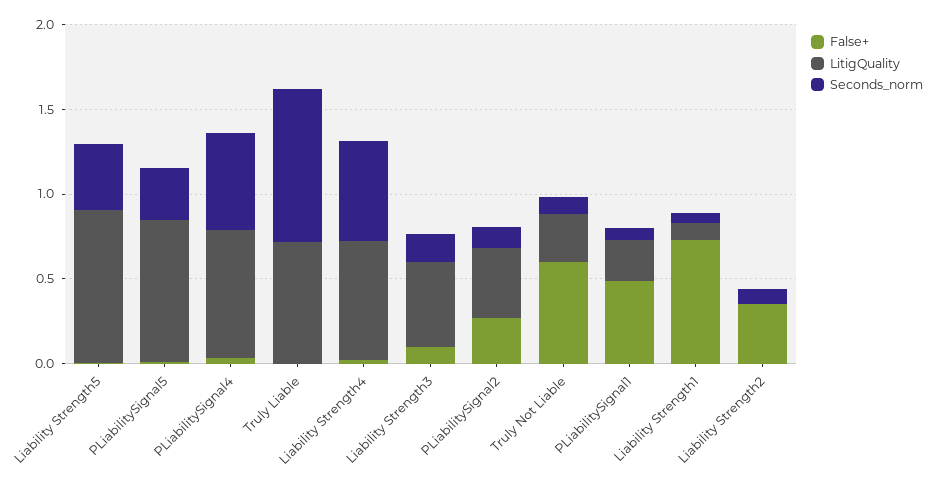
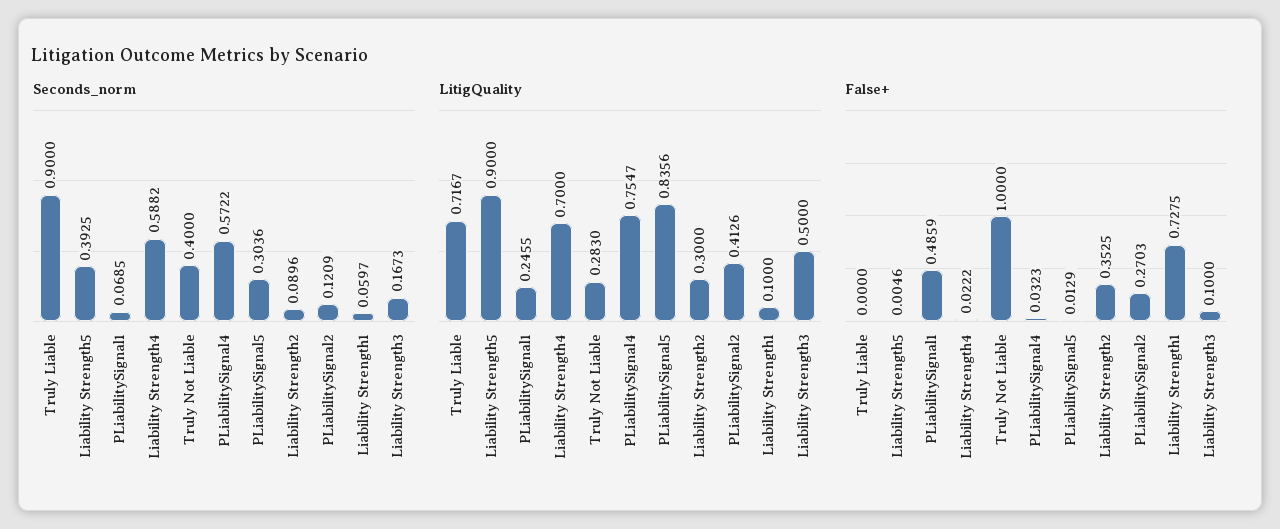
False+, Truly Not Liable: 0.6 -> 1
Seconds_norm, Truly Not Liable: 0.1 -> 0.4
LitigQuality, Liability Strength2: 0 -> 0.3

